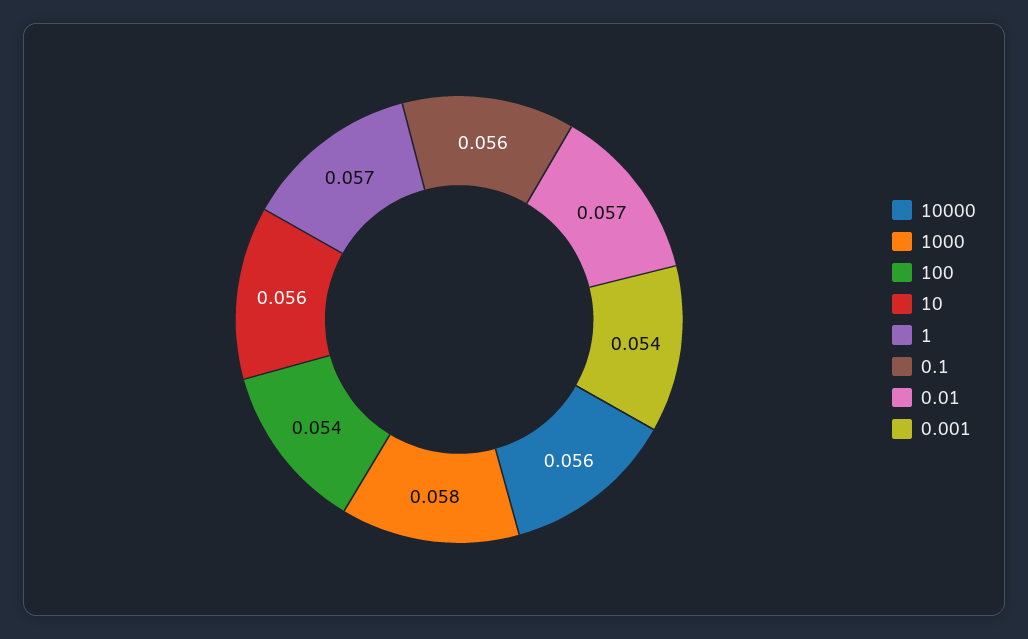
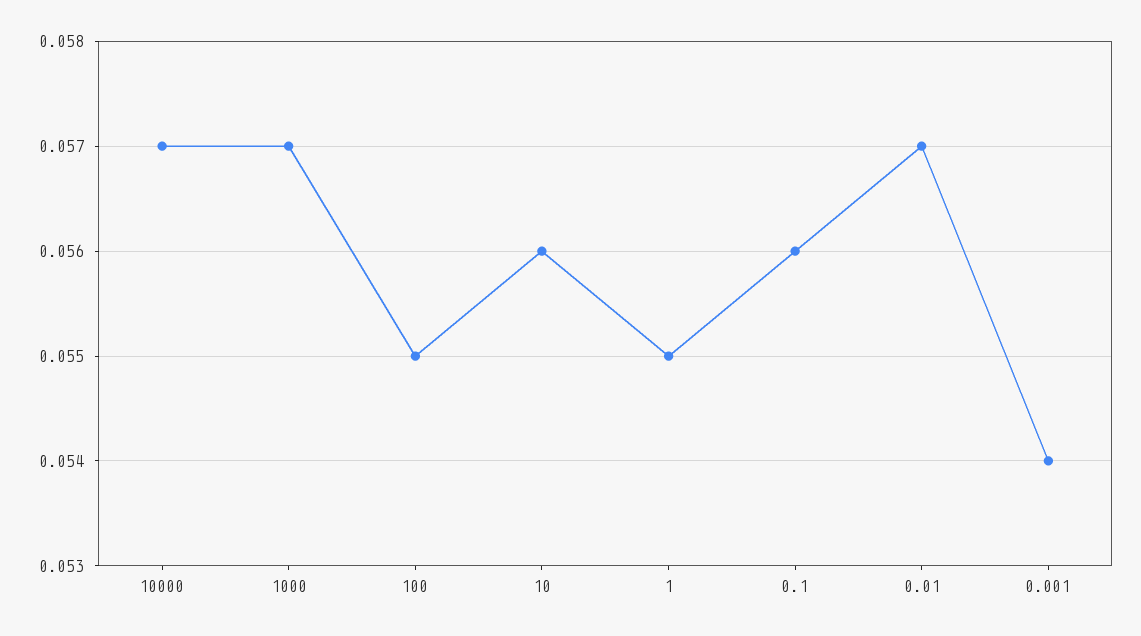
10000: 0.056 -> 0.057
1000: 0.058 -> 0.057
100: 0.054 -> 0.055
1: 0.057 -> 0.055

